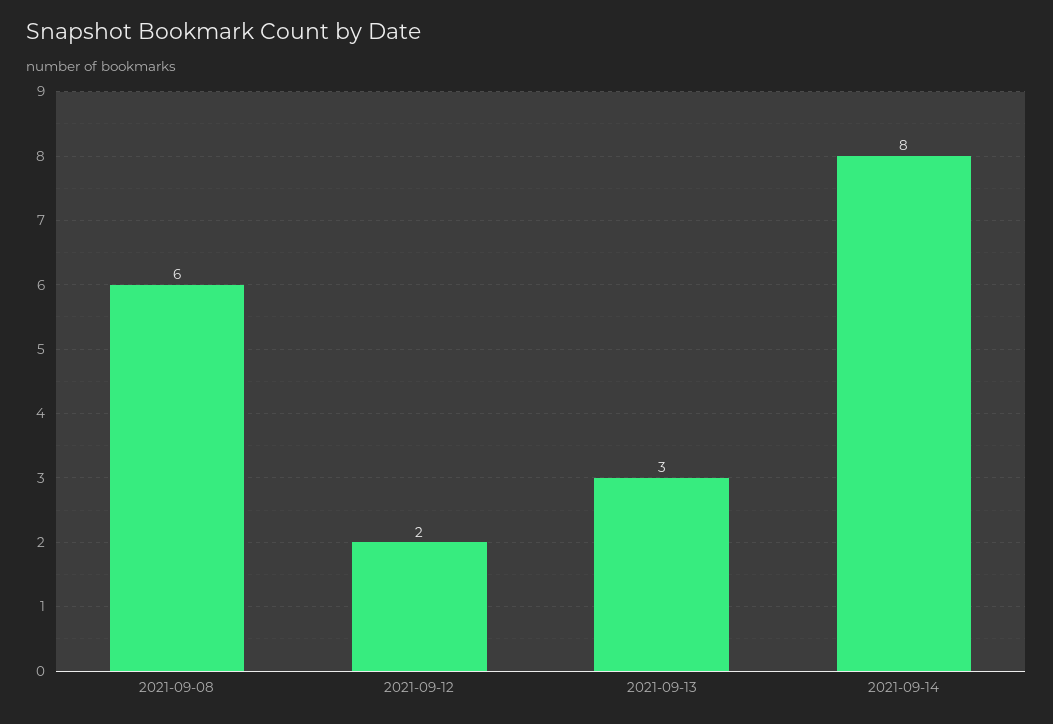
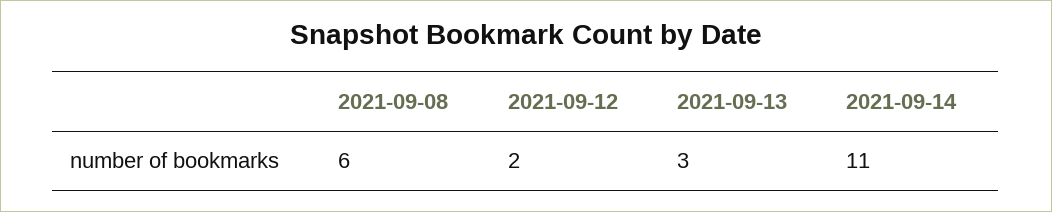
2021-09-14: 8 -> 11

